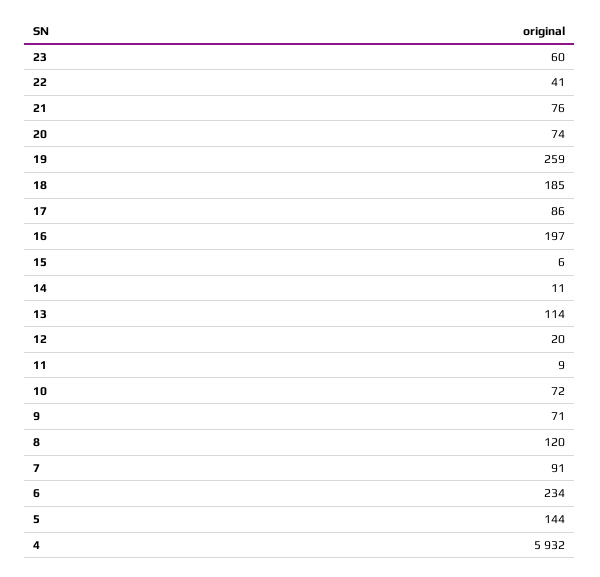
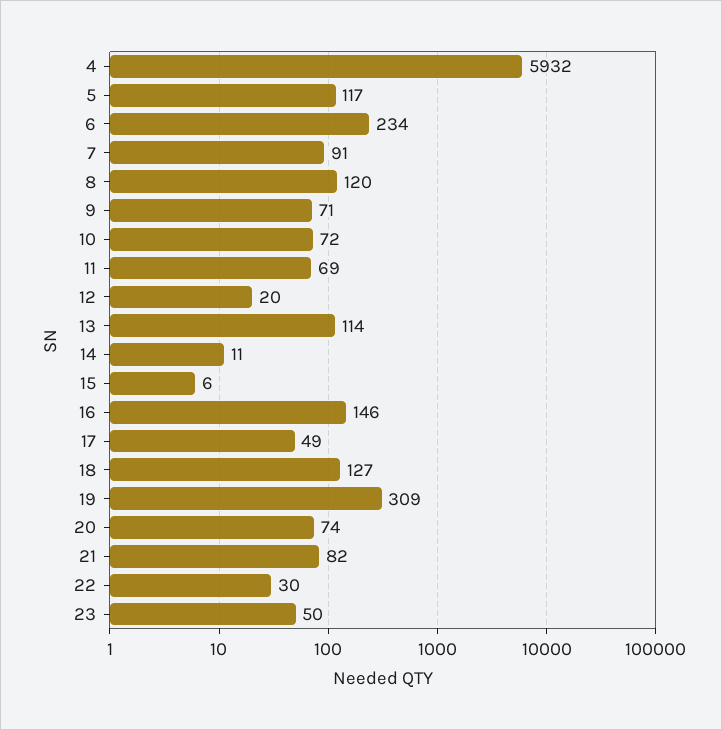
23: 60 -> 50
22: 41 -> 30
21: 76 -> 82
19: 259 -> 309
18: 185 -> 127
17: 86 -> 49
16: 197 -> 146
11: 9 -> 69
5: 144 -> 117

